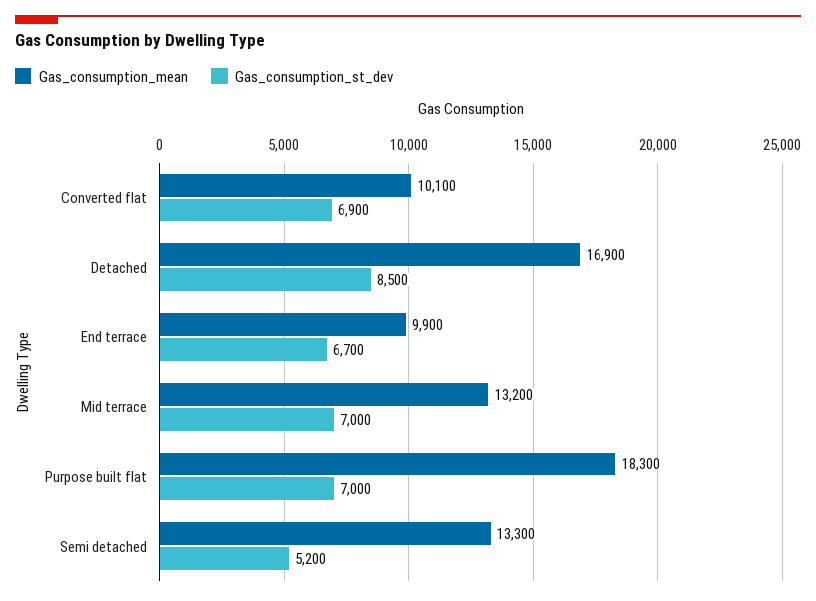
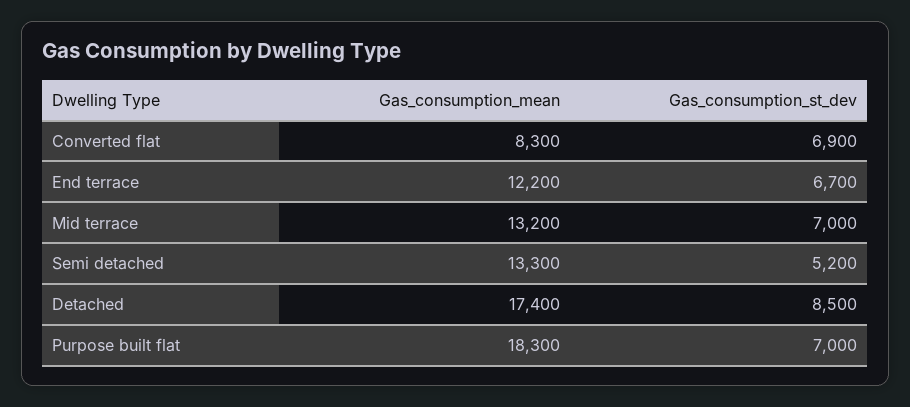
Gas_consumption_mean, Converted flat: 10100 -> 8300
Gas_consumption_mean, Detached: 16900 -> 17400
Gas_consumption_mean, End terrace: 9900 -> 12200

